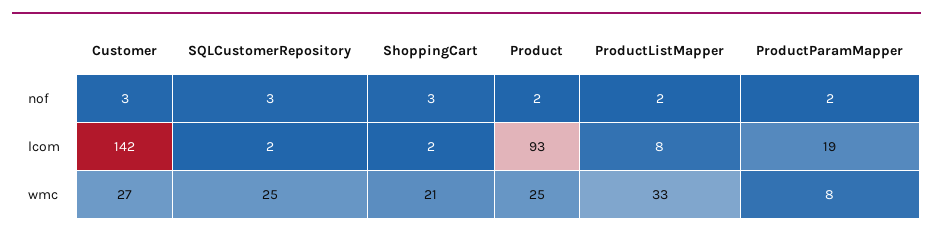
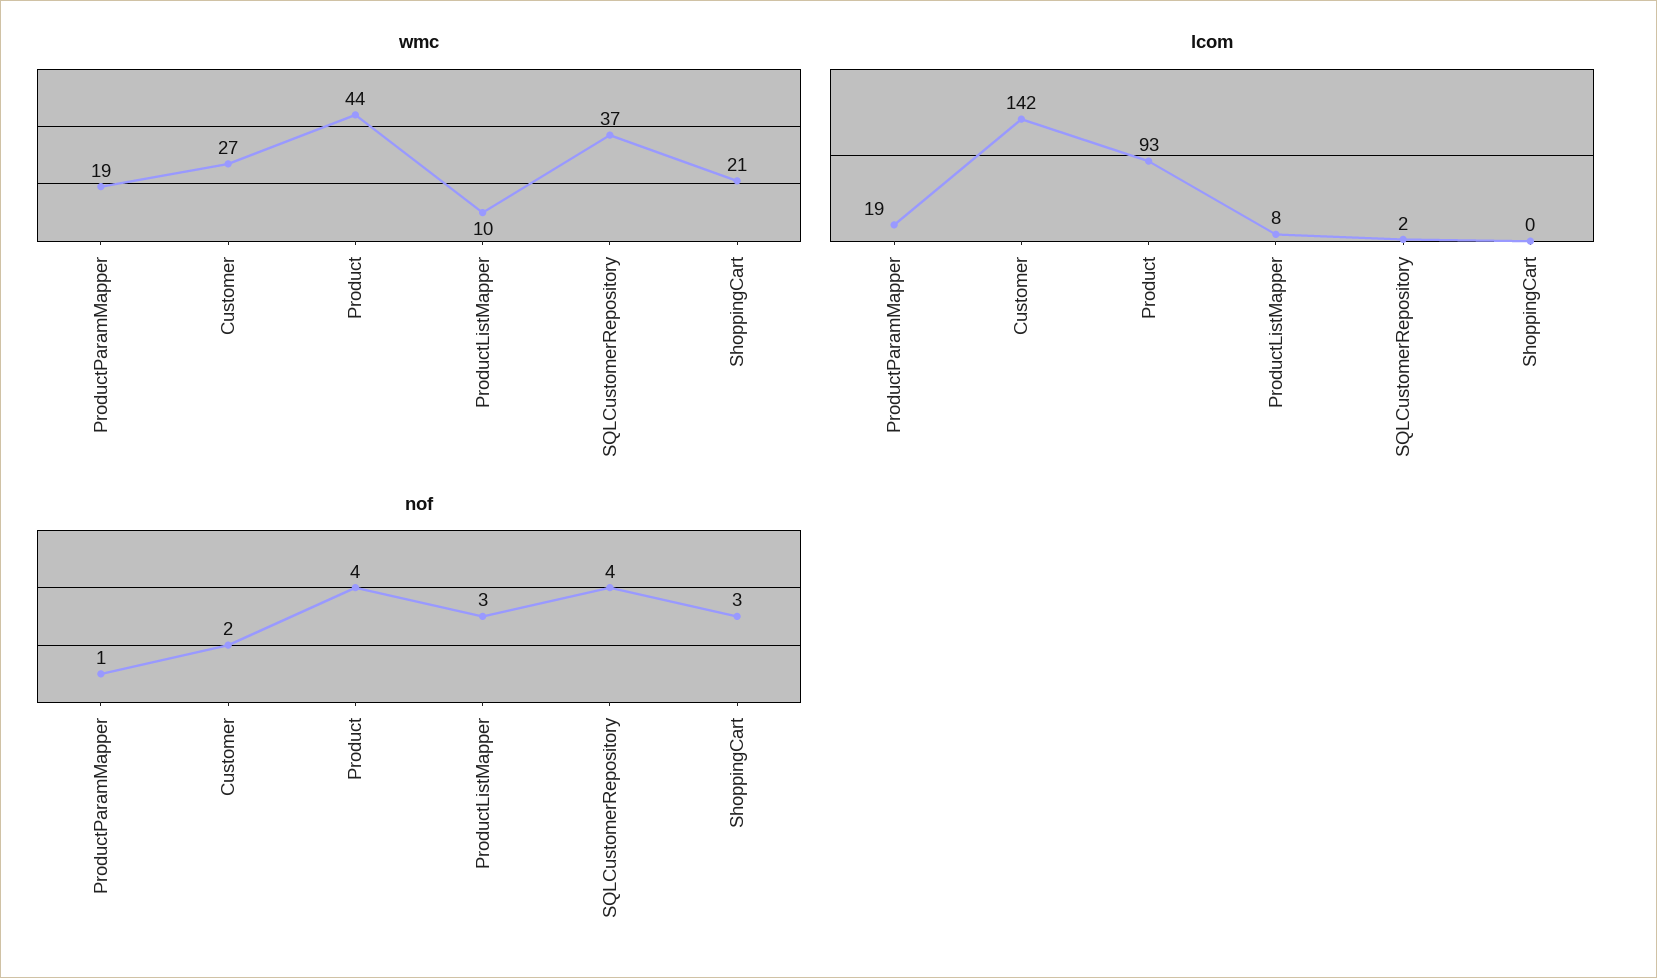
nof, Customer: 3 -> 2
nof, SQLCustomerRepository: 3 -> 4
nof, Product: 2 -> 4
nof, ProductListMapper: 2 -> 3
nof, ProductParamMapper: 2 -> 1
lcom, ShoppingCart: 2 -> 0
wmc, SQLCustomerRepository: 25 -> 37
wmc, Product: 25 -> 44
wmc, ProductListMapper: 33 -> 10
wmc, ProductParamMapper: 8 -> 19

